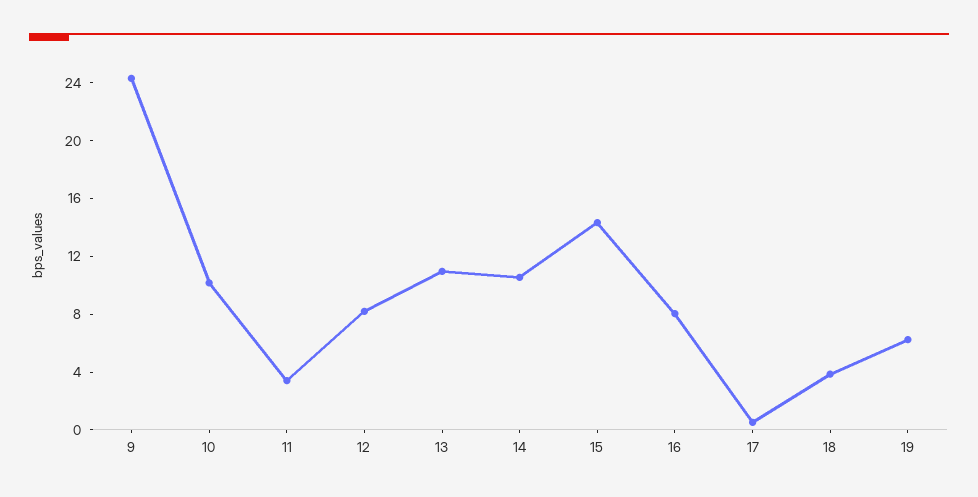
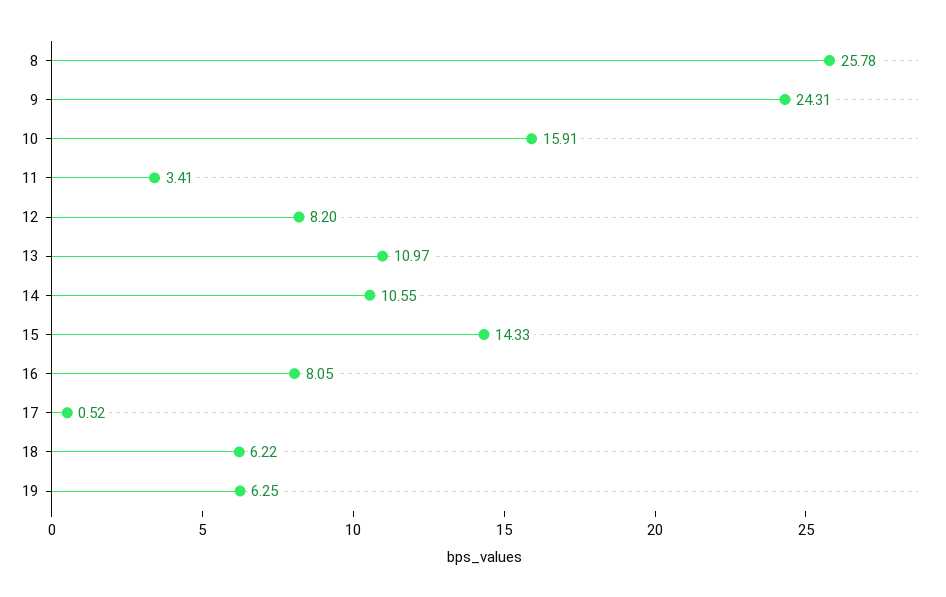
10: 10 -> 15.91
18: 4 -> 6.22
8: none -> 25.78

